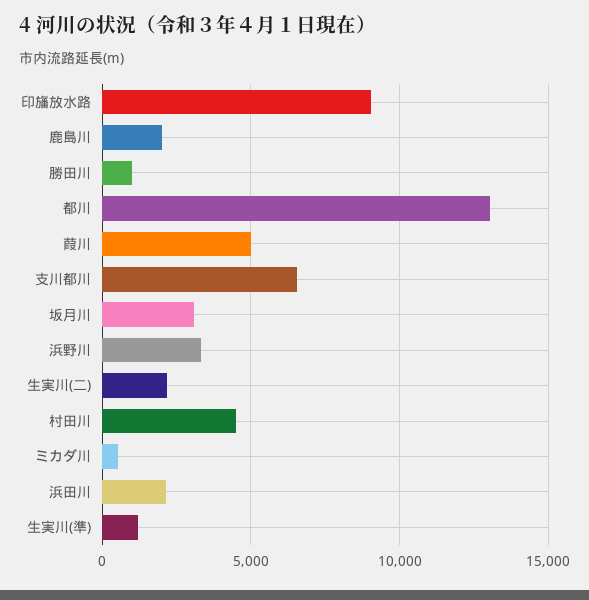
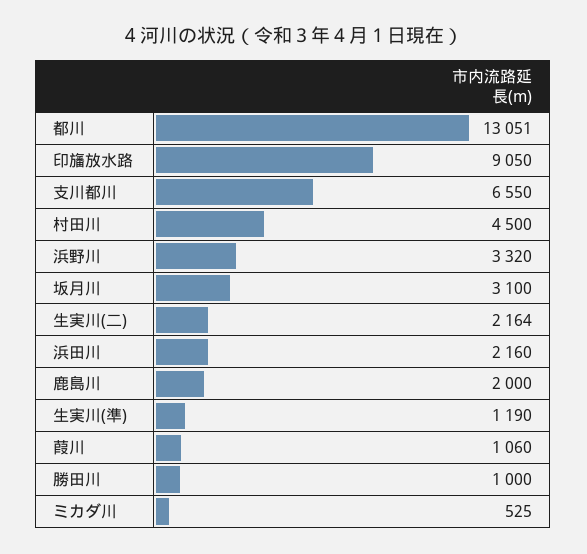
葭川: 5000 -> 1060

